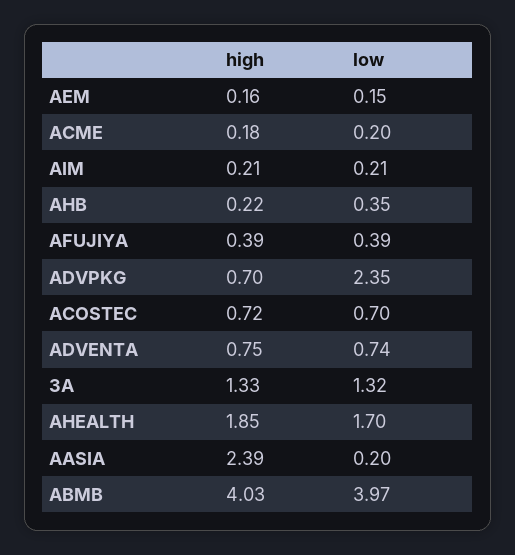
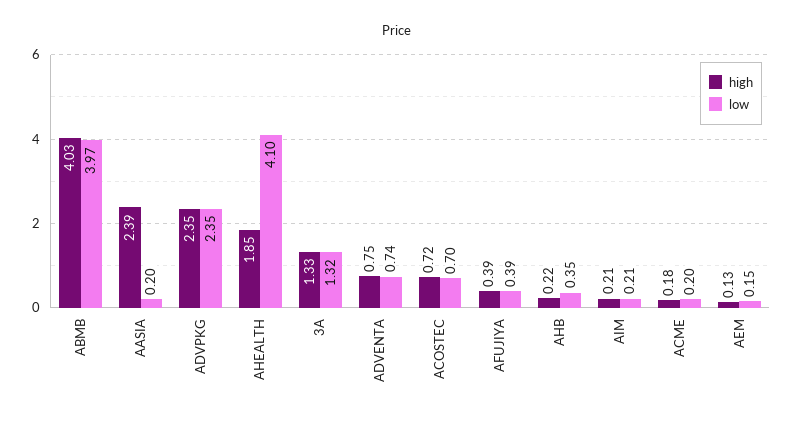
high, AEM: 0.16 -> 0.13
high, ADVPKG: 0.7 -> 2.35
low, AHEALTH: 1.7 -> 4.1

